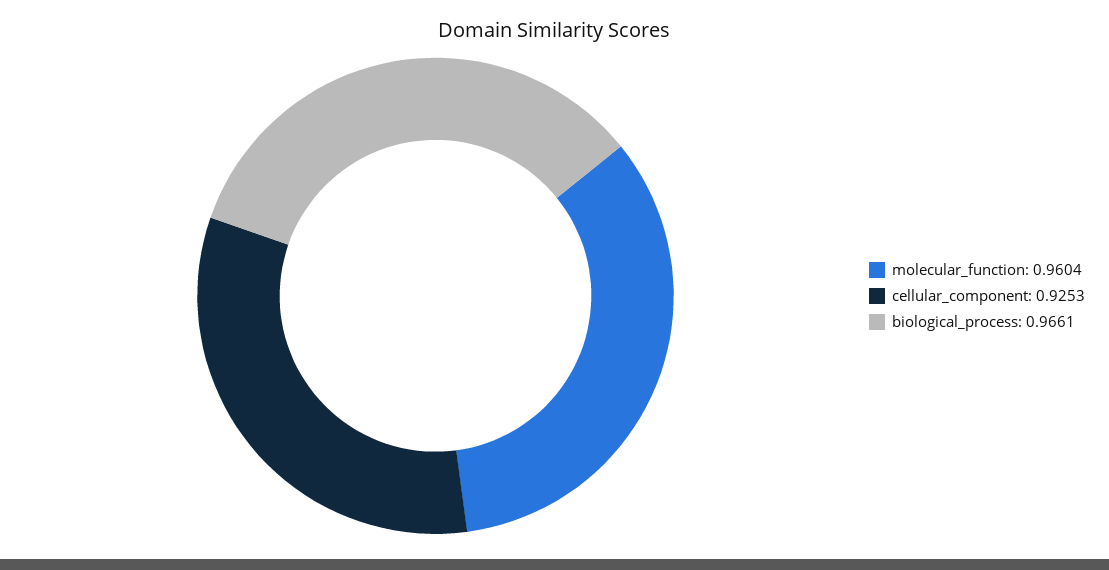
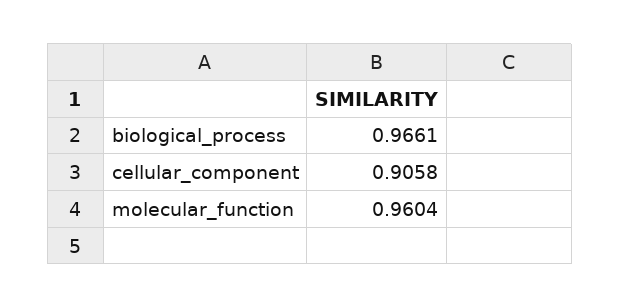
cellular_component: 0.9253 -> 0.9058

